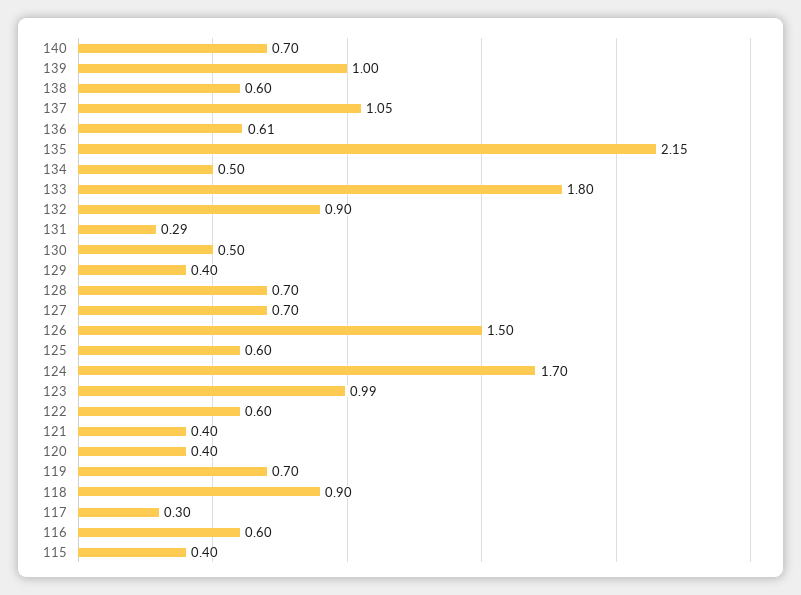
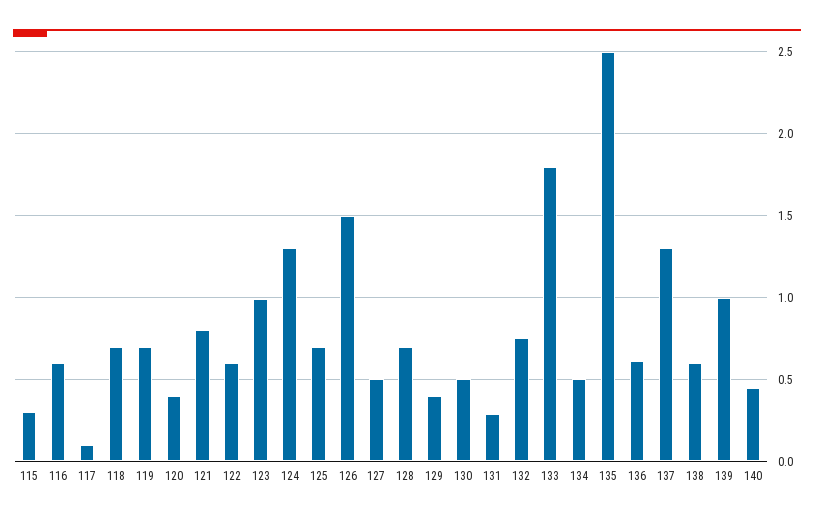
140: 0.7 -> 0.45
137: 1.05 -> 1.3
135: 2.15 -> 2.5
132: 0.9 -> 0.75
127: 0.7 -> 0.5
125: 0.6 -> 0.7
124: 1.7 -> 1.3
121: 0.4 -> 0.8
118: 0.9 -> 0.7
117: 0.3 -> 0.1
115: 0.4 -> 0.3

